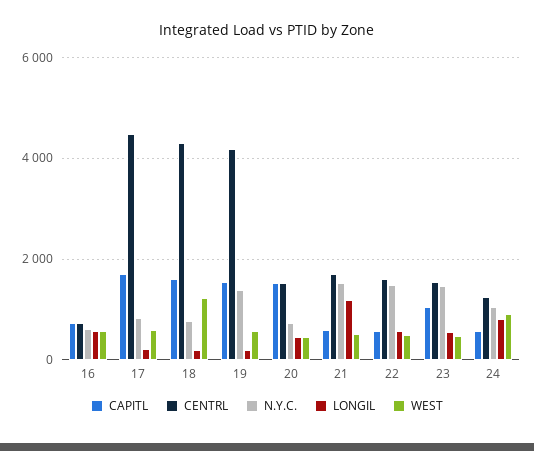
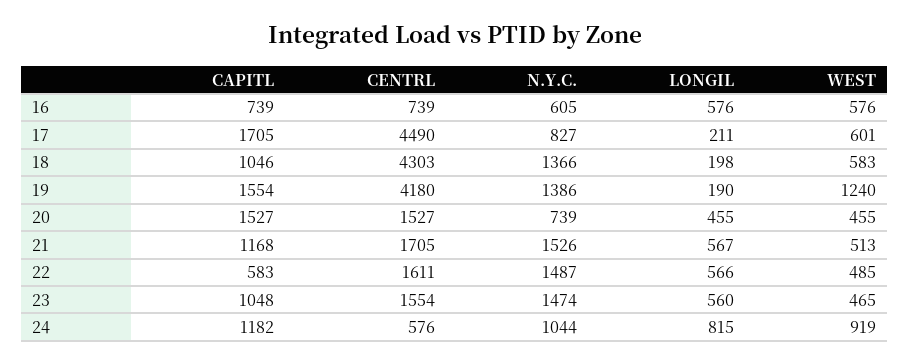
CAPITL, 18: 1600 -> 1046
N.Y.C., 18: 800 -> 1366
WEST, 18: 1200 -> 583
WEST, 19: 600 -> 1240
CAPITL, 21: 600 -> 1168
LONGIL, 21: 1200 -> 567
CAPITL, 24: 600 -> 1182
CENTRL, 24: 1200 -> 576

